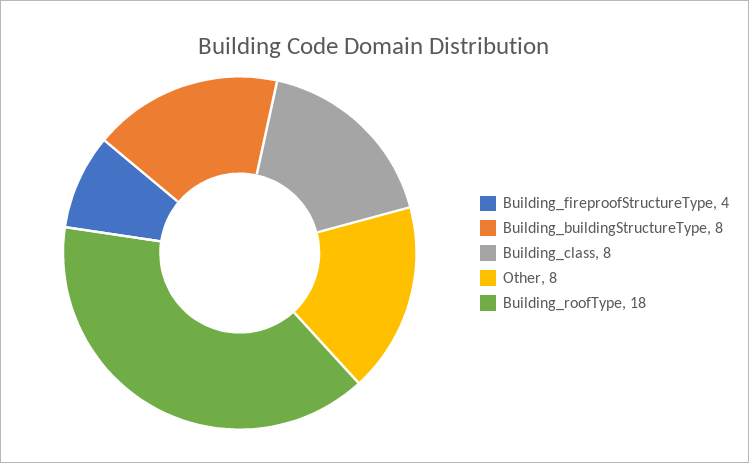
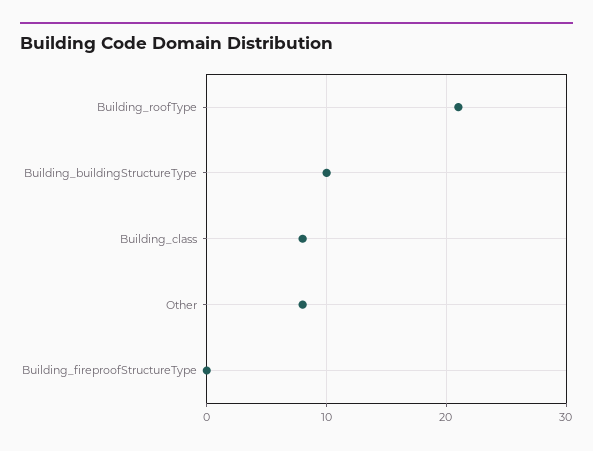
Building_fireproofStructureType: 4 -> 0
Building_buildingStructureType: 8 -> 10
Building_roofType: 18 -> 21

